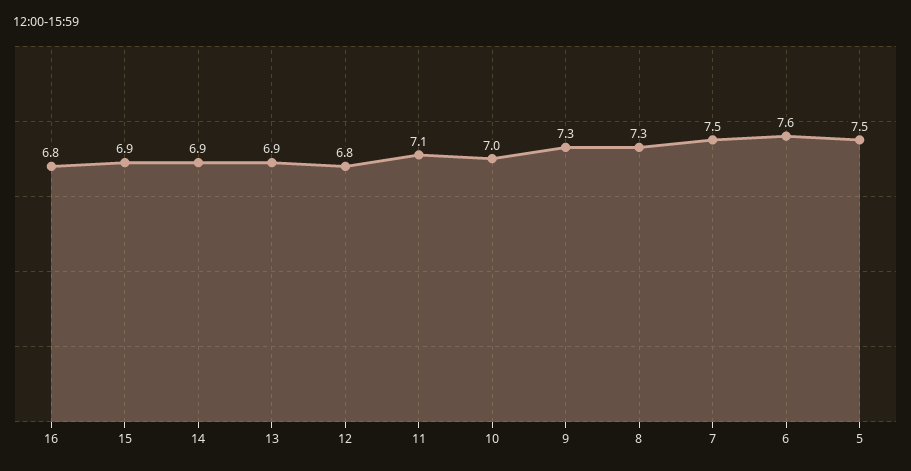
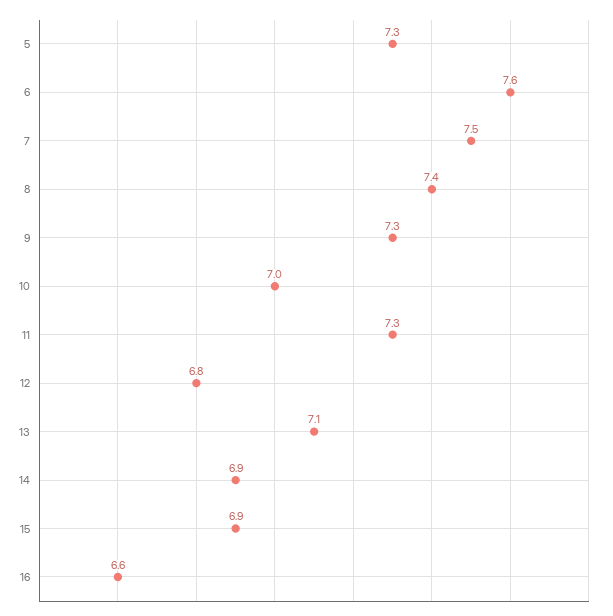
16: 6.8 -> 6.6
13: 6.9 -> 7.1
11: 7.1 -> 7.3
8: 7.3 -> 7.4
5: 7.5 -> 7.3

